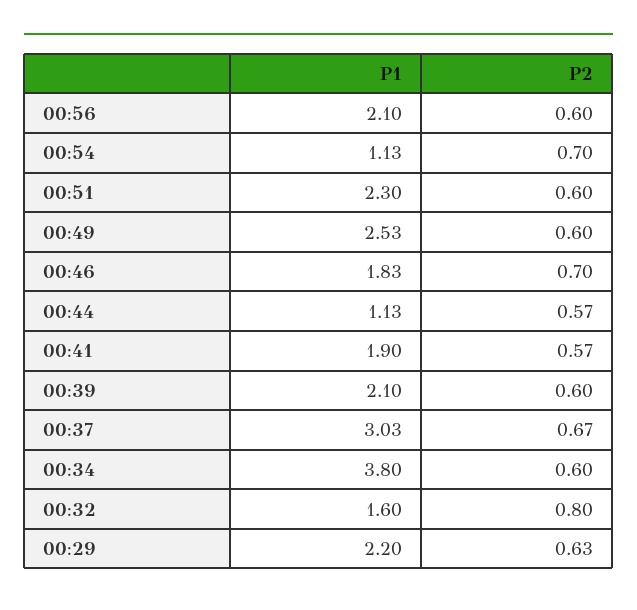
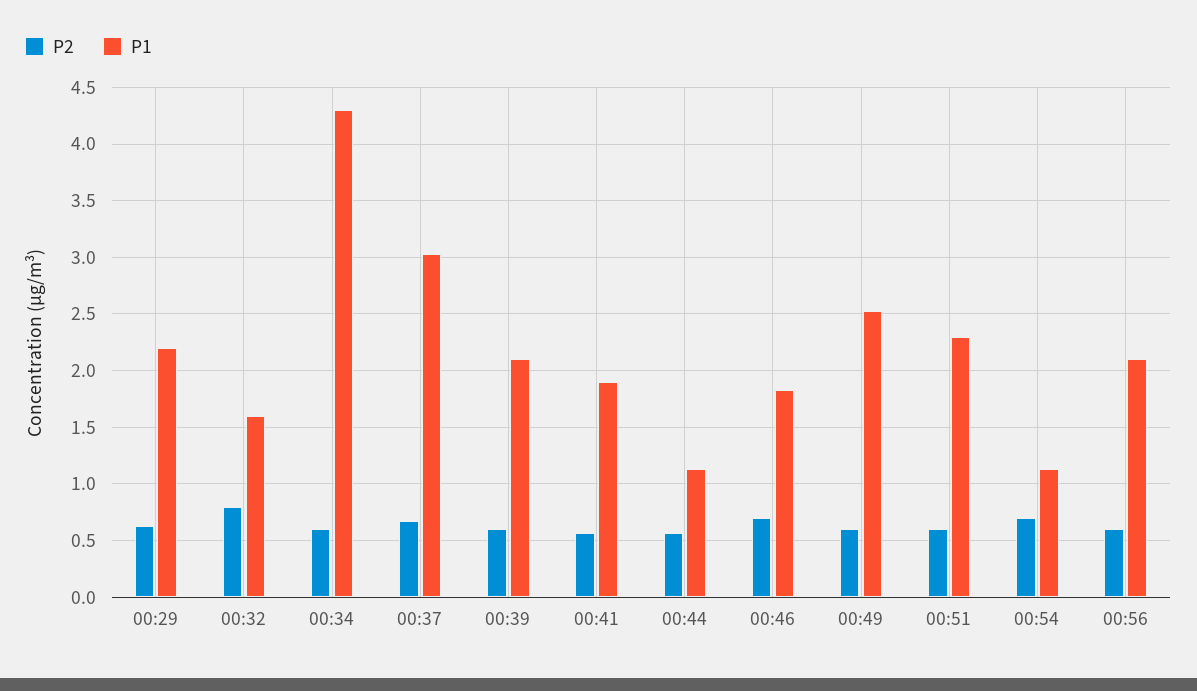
P1, 00:34: 3.8 -> 4.3

